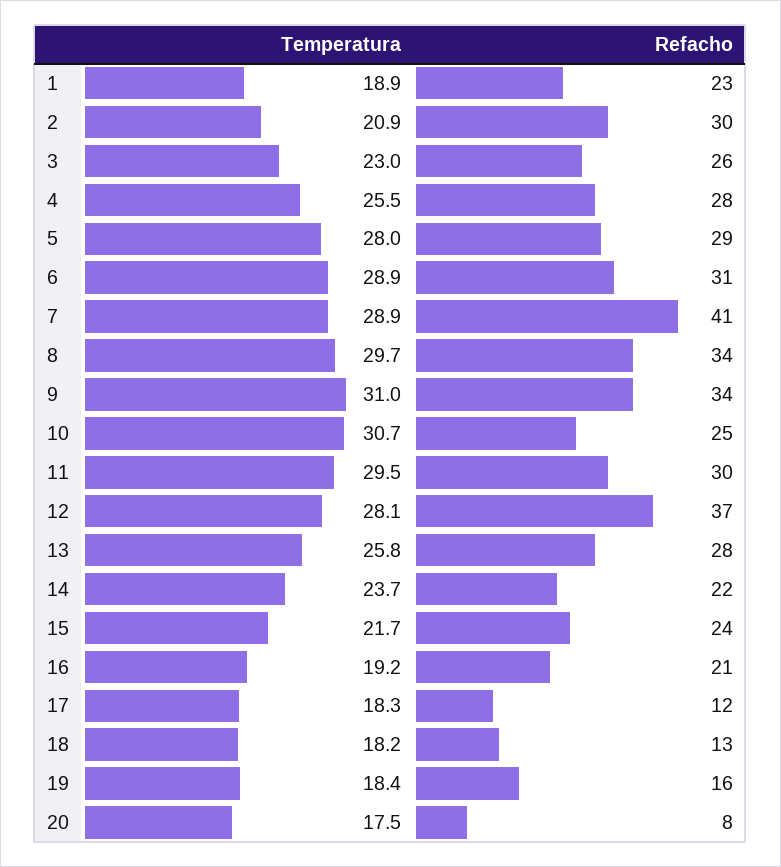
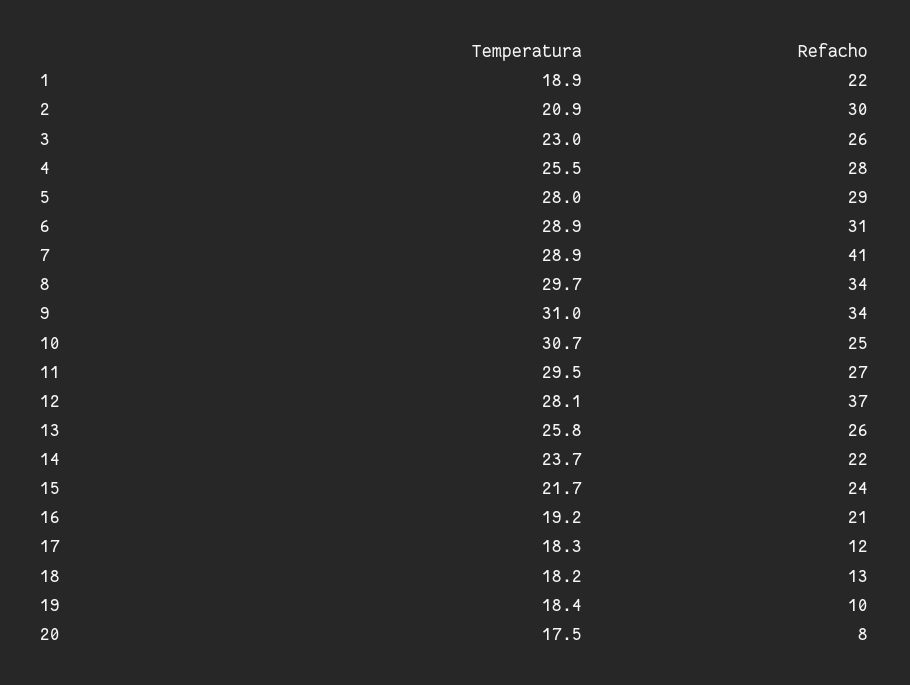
Refacho, 1: 23 -> 22
Refacho, 11: 30 -> 27
Refacho, 13: 28 -> 26
Refacho, 19: 16 -> 10

